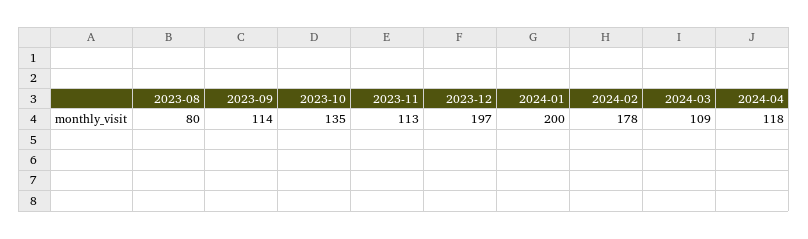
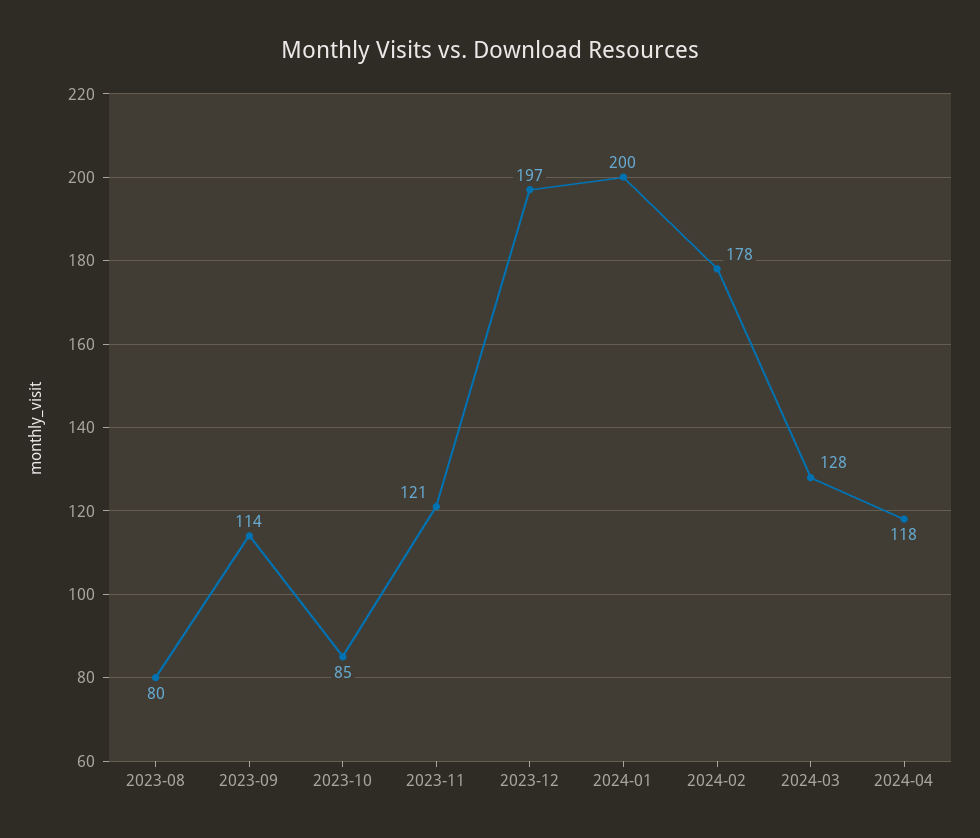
2023-10: 135 -> 85
2023-11: 113 -> 121
2024-03: 109 -> 128

